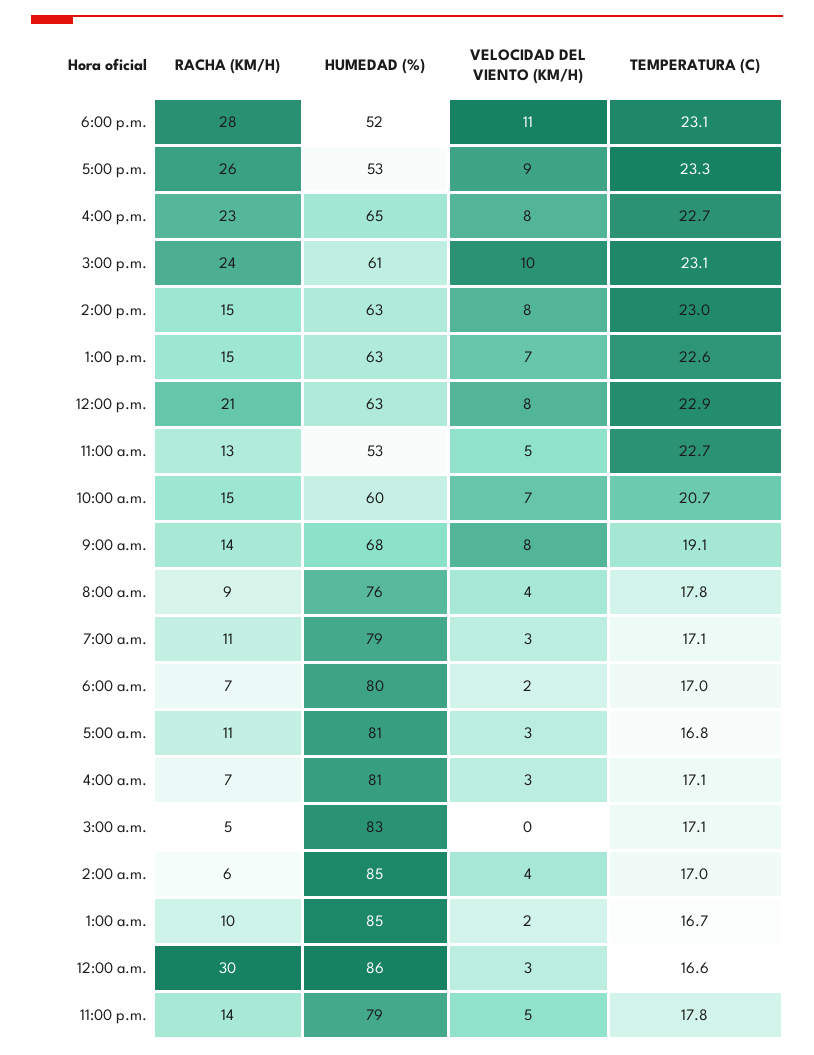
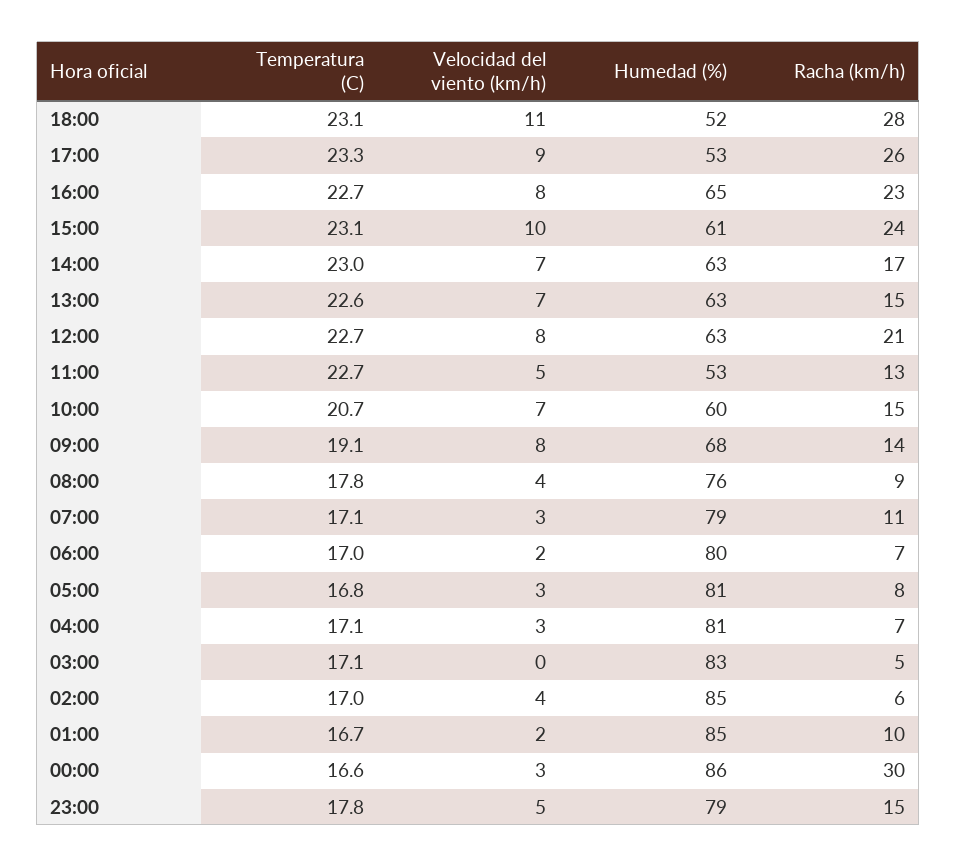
RACHA (KM/H), 2:00 p.m.: 15 -> 17
VELOCIDAD DEL VIENTO (KM/H), 2:00 p.m.: 8 -> 7
TEMPERATURA (C), 12:00 p.m.: 22.9 -> 22.7
RACHA (KM/H), 5:00 a.m.: 11 -> 8
RACHA (KM/H), 11:00 p.m.: 14 -> 15

